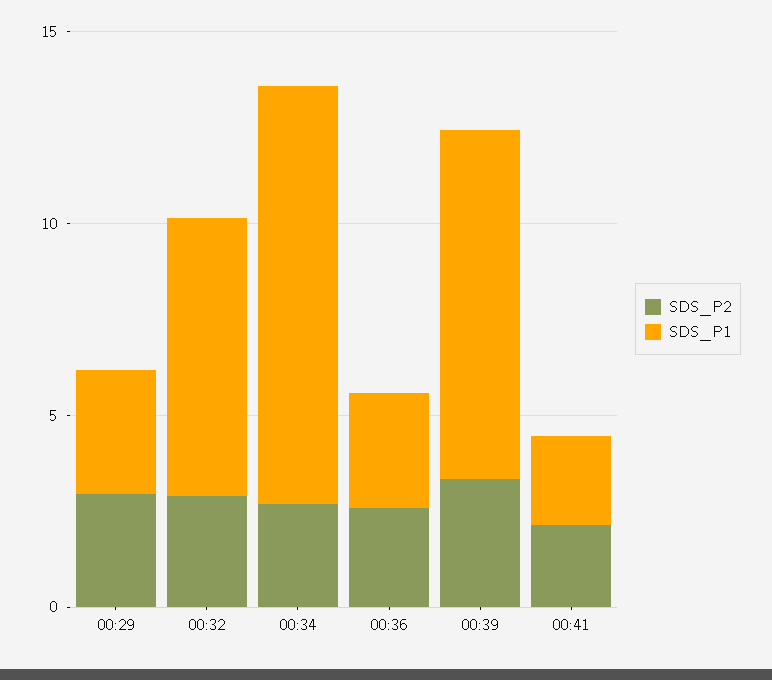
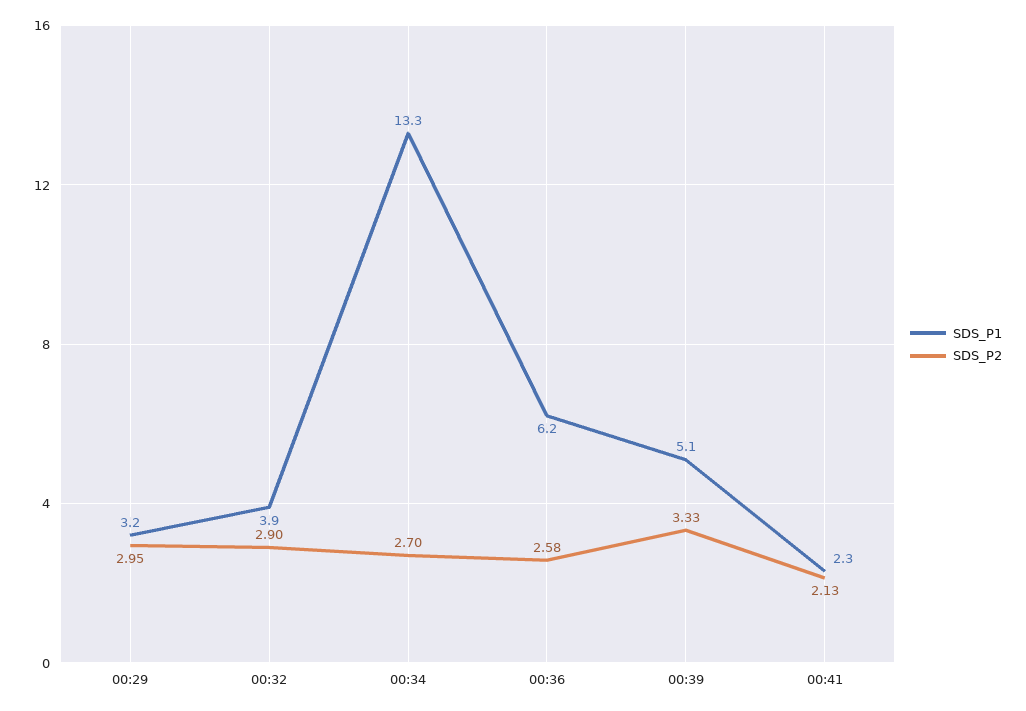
SDS_P1, 00:32: 7 -> 3.9
SDS_P1, 00:34: 11 -> 13.3
SDS_P1, 00:36: 3 -> 6.2
SDS_P1, 00:39: 9 -> 5.1

